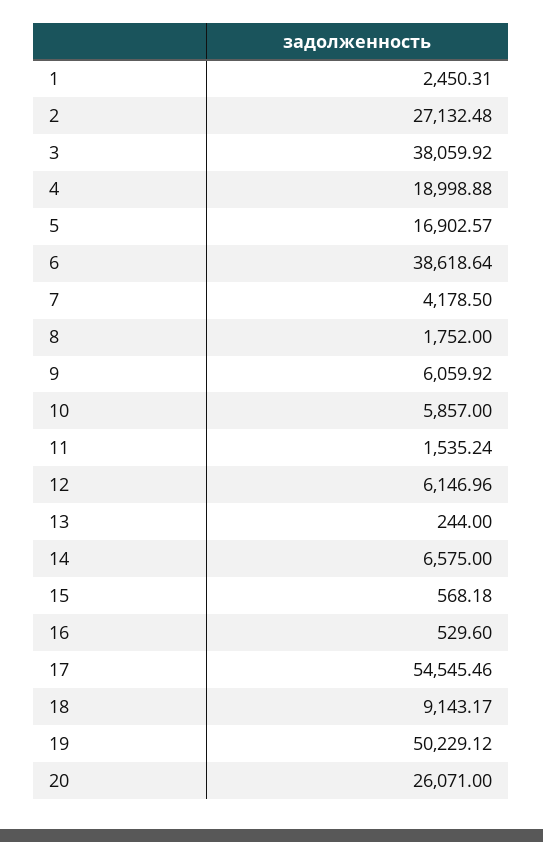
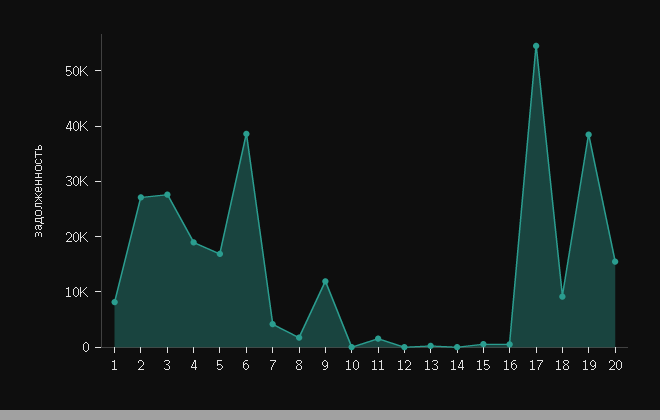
1: 2450.31 -> 8000
3: 38059.92 -> 28000
9: 6059.92 -> 12000
10: 5857 -> 0
12: 6146.96 -> 0
14: 6575 -> 0
19: 50229.12 -> 38000
20: 26071 -> 16000

